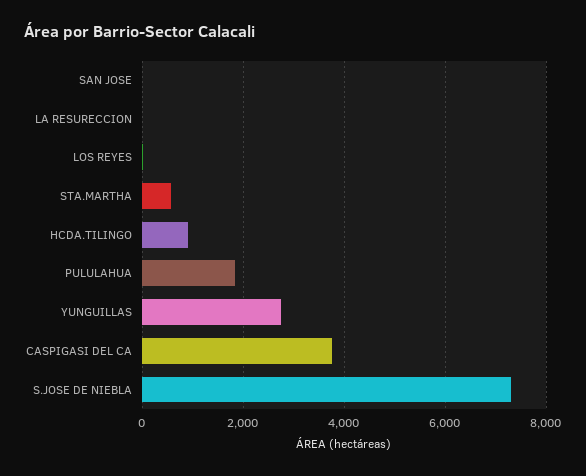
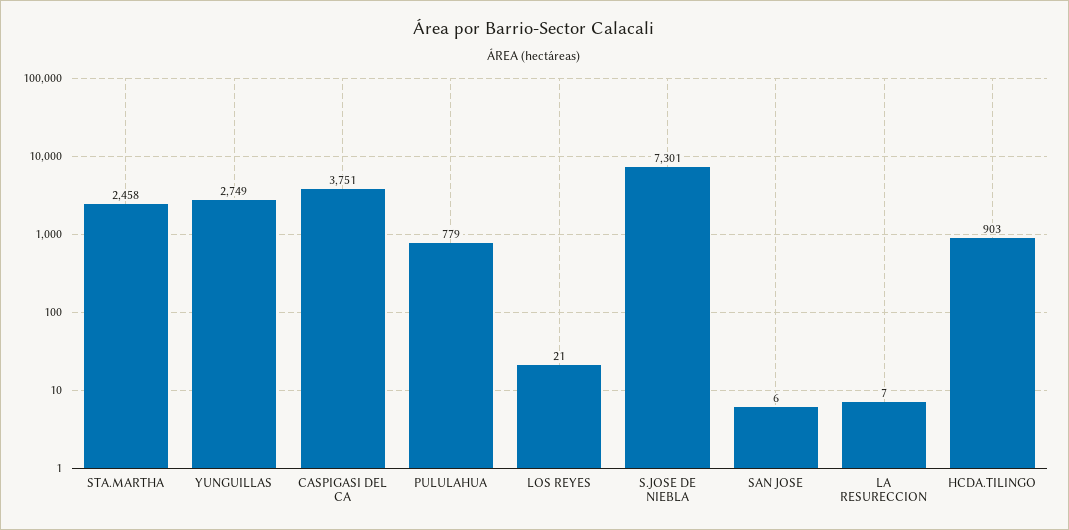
STA.MARTHA: 600 -> 2458
PULULAHUA: 1800 -> 779

